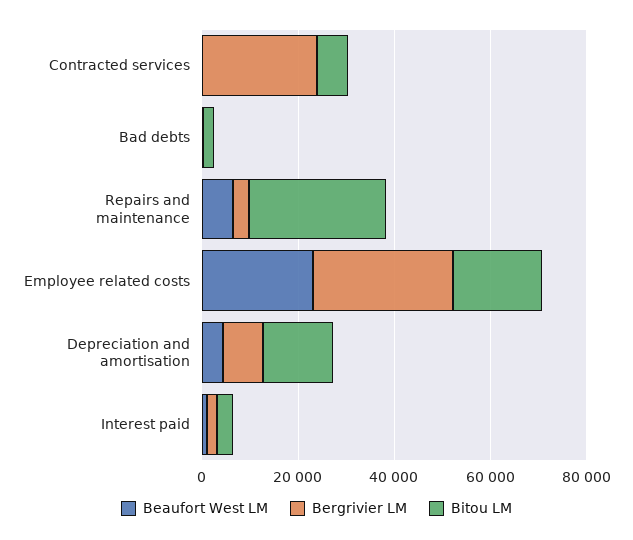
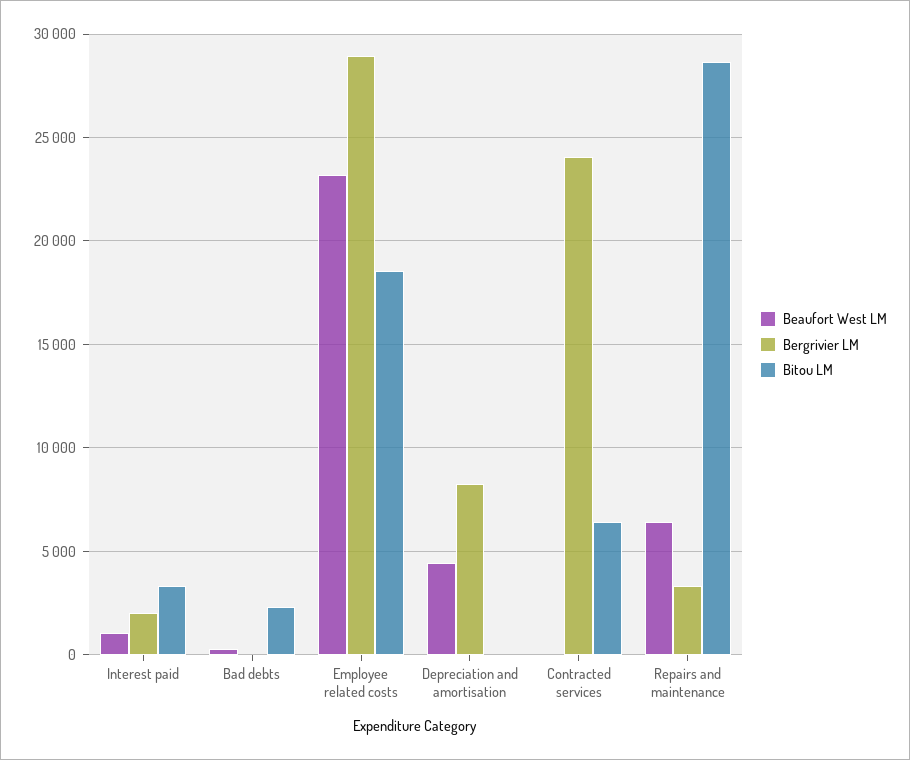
Bitou LM, Depreciation and amortisation: 15000 -> 0

